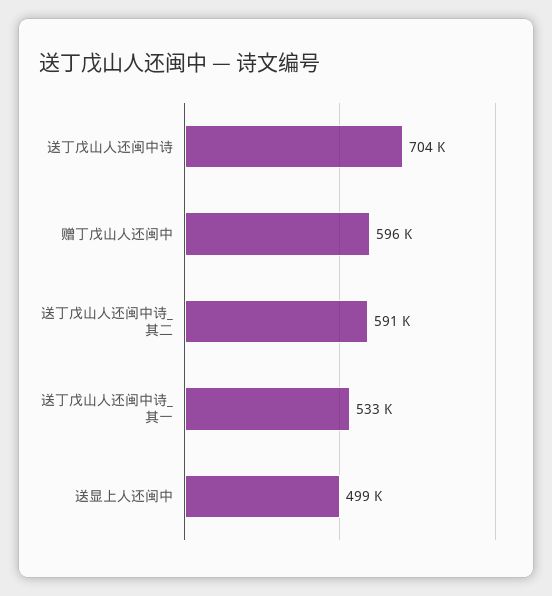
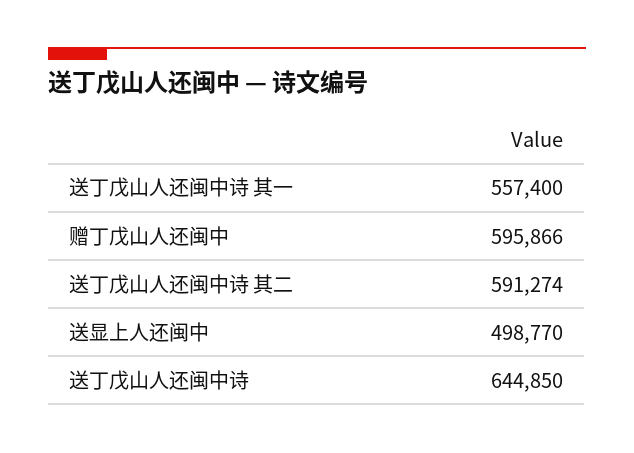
送丁戊山人还闽中诗: 704000 -> 644850
送丁戊山人还闽中诗_其一: 533000 -> 557400

